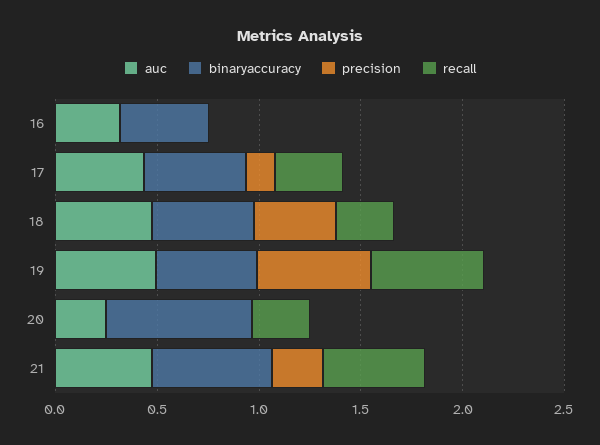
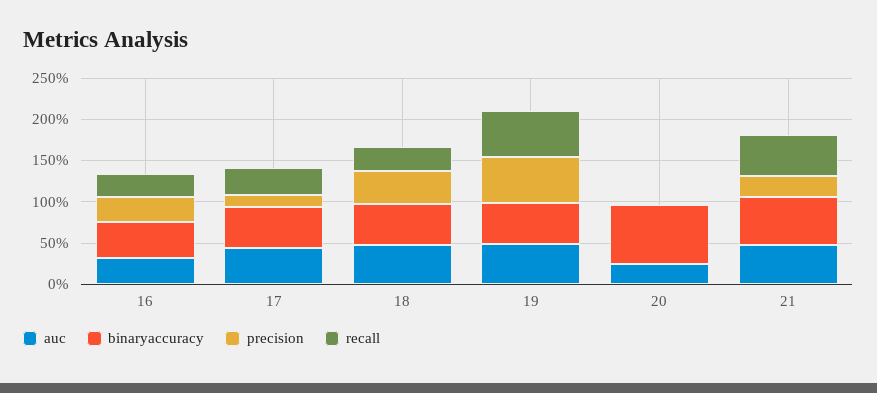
precision, 16: 0 -> 0.3
recall, 16: 0 -> 0.3
recall, 20: 0.3 -> 0

